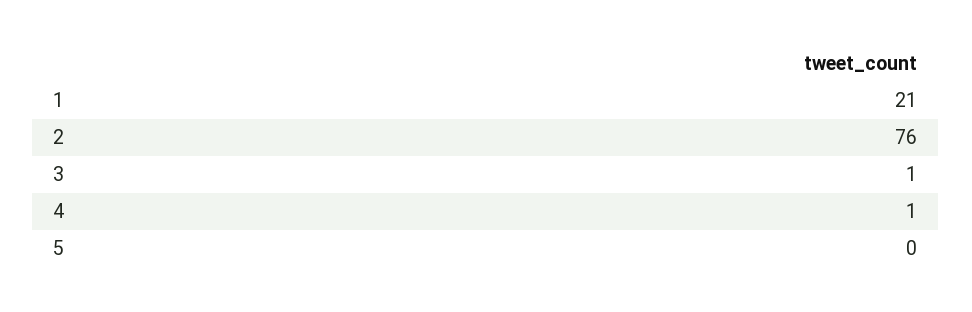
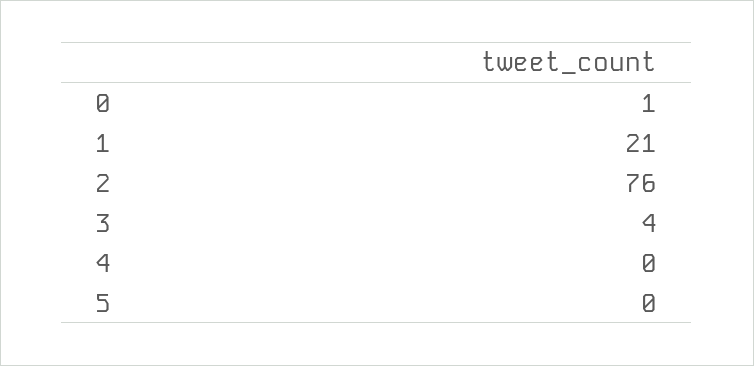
3: 1 -> 4
4: 1 -> 0
0: none -> 1

